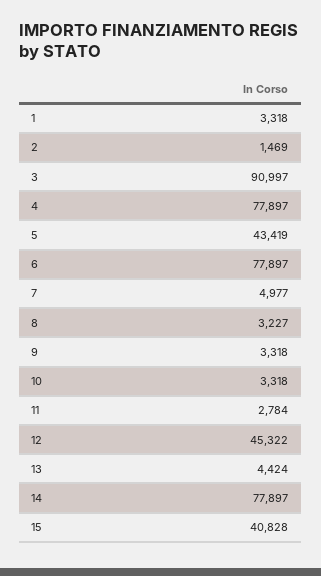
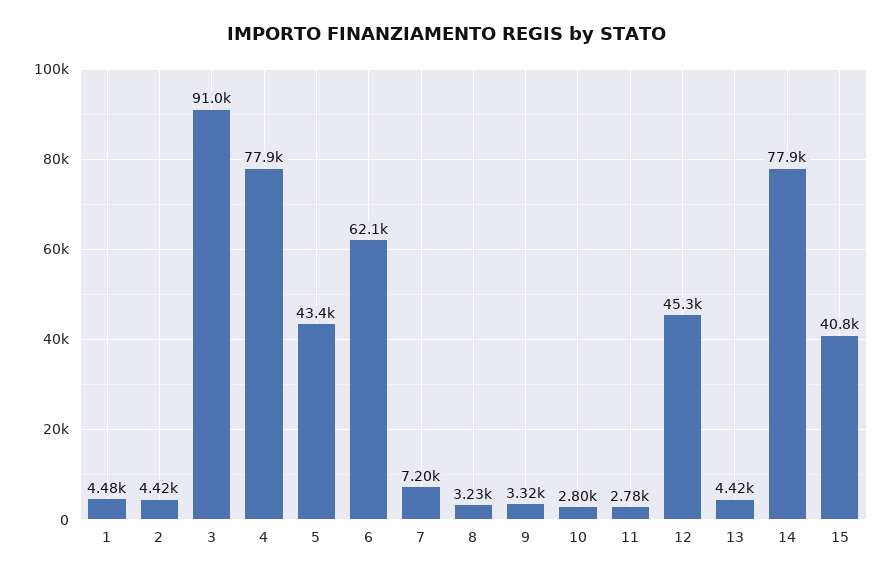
1: 3318 -> 4480
2: 1469 -> 4420
6: 77897 -> 62100
7: 4977 -> 7200
10: 3318 -> 2800

